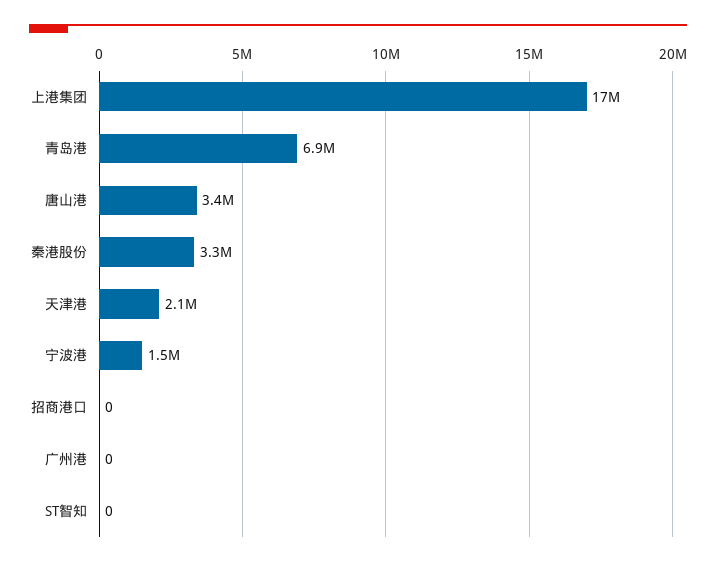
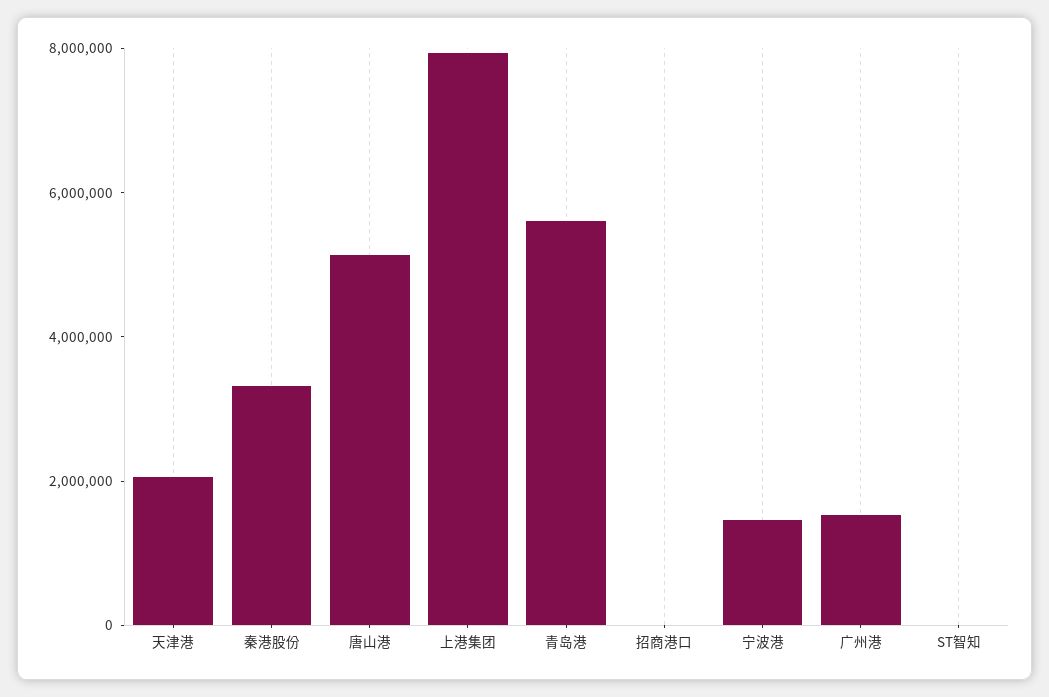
上港集团: 17000000 -> 8000000
青岛港: 6900000 -> 5500000
唐山港: 3400000 -> 5000000
广州港: 0 -> 1500000

